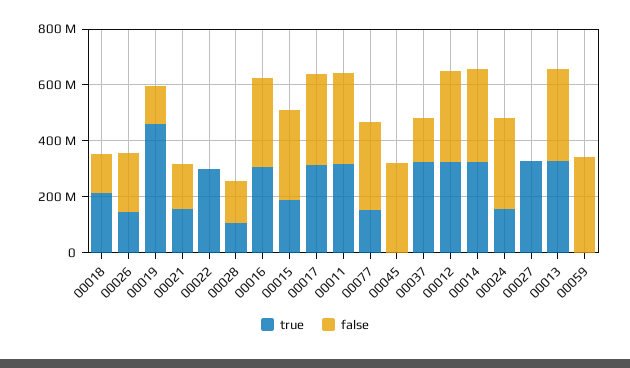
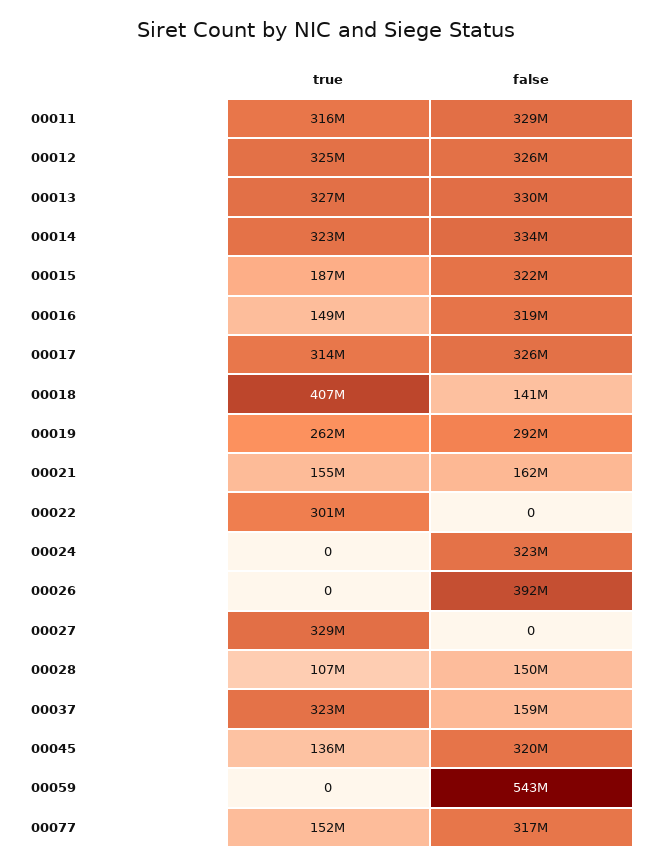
true, 00018: 200000000 -> 407000000
true, 00026: 150000000 -> 0
false, 00026: 200000000 -> 392000000
true, 00019: 450000000 -> 262000000
false, 00019: 150000000 -> 292000000
true, 00016: 300000000 -> 149000000
true, 00045: 0 -> 136000000
true, 00024: 150000000 -> 0
false, 00059: 350000000 -> 543000000

